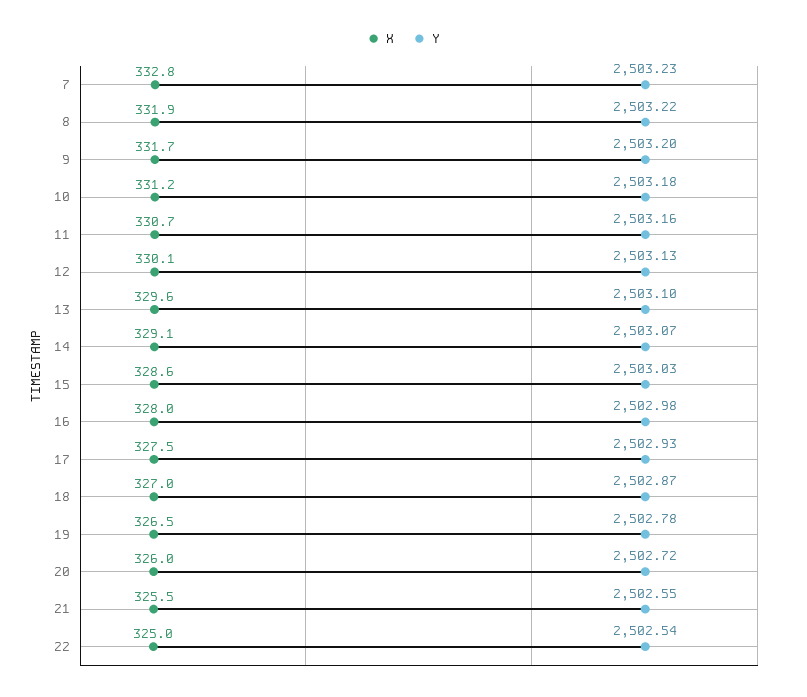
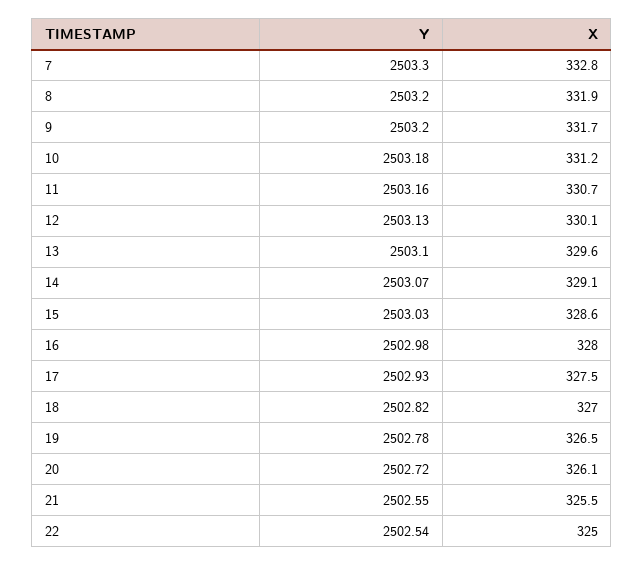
Y, 7: 2503.23 -> 2503.3
Y, 8: 2503.22 -> 2503.2
Y, 18: 2502.87 -> 2502.82
X, 20: 326 -> 326.1

